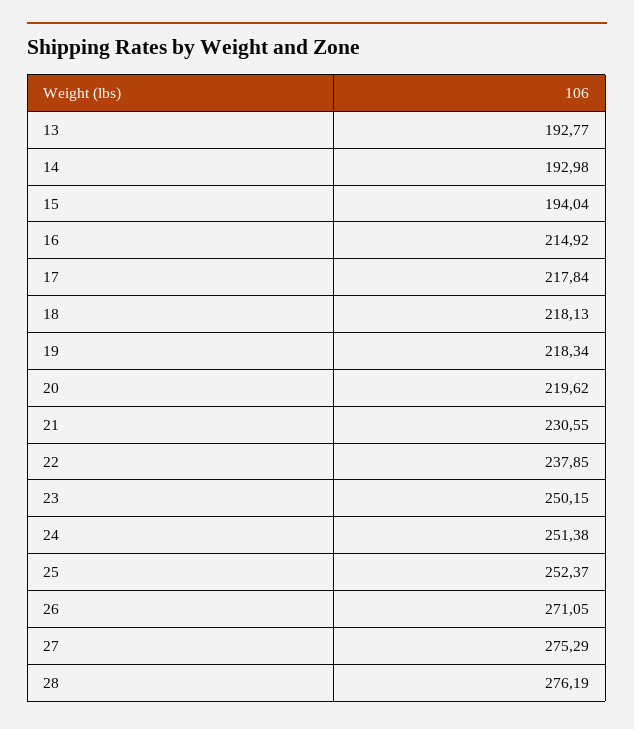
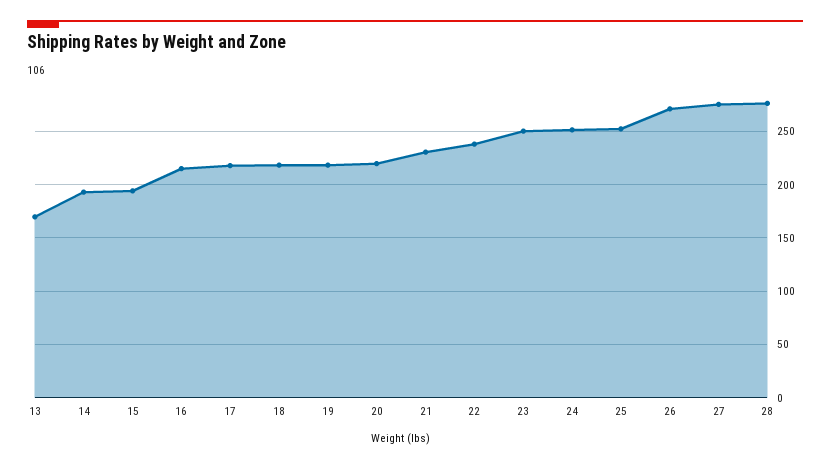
13: 192.77 -> 170

